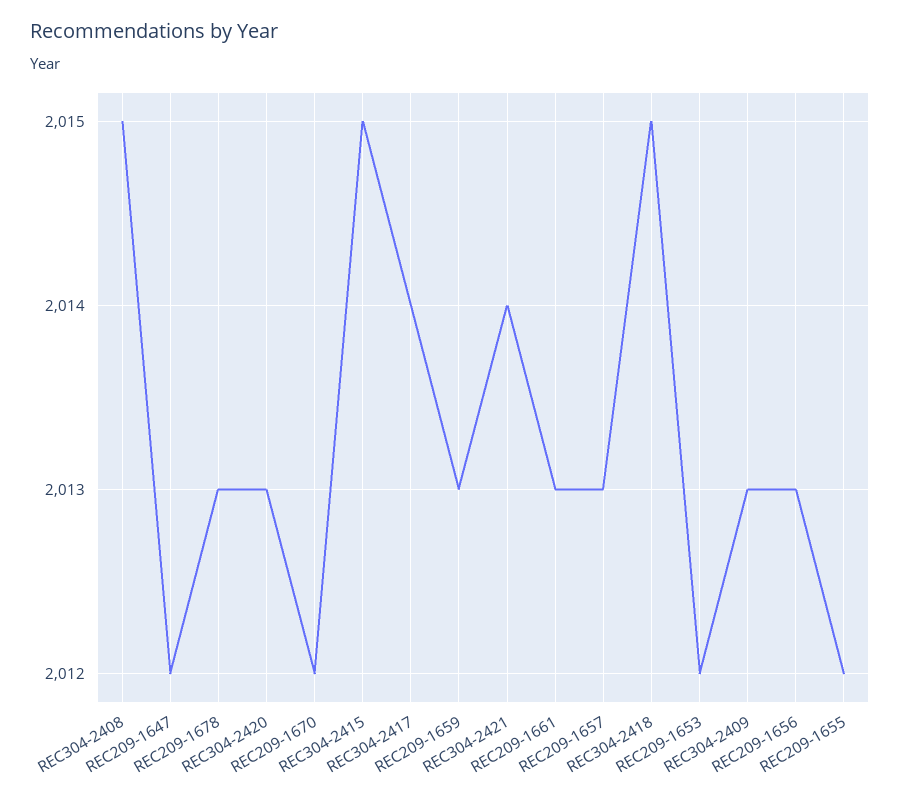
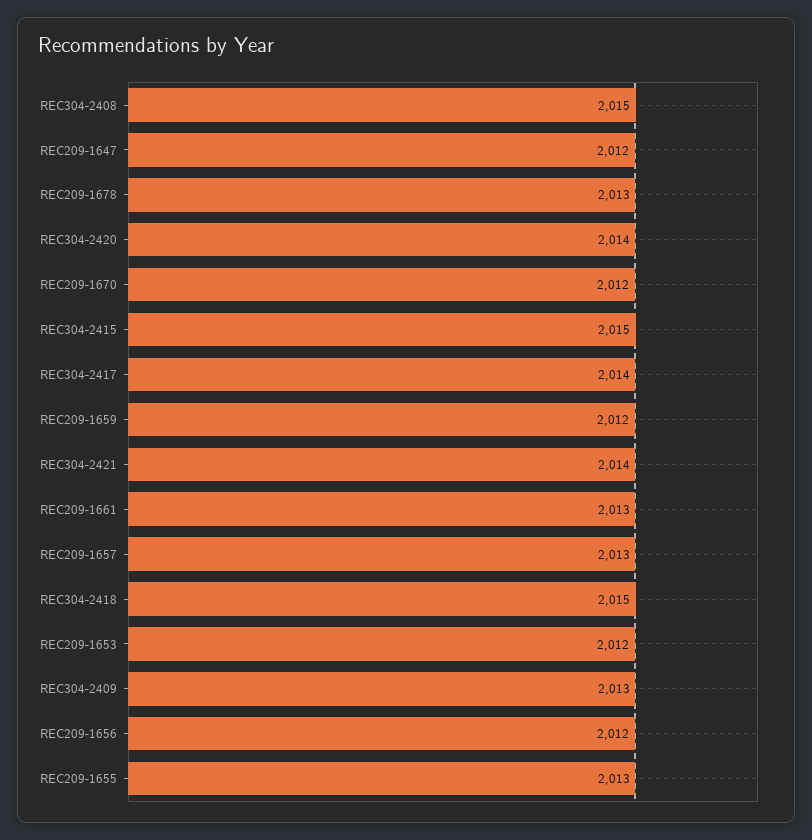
REC304-2420: 2013 -> 2014
REC209-1659: 2013 -> 2012
REC209-1656: 2013 -> 2012
REC209-1655: 2012 -> 2013

